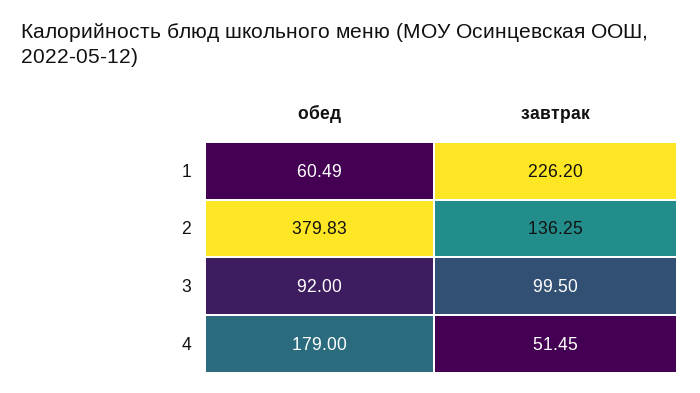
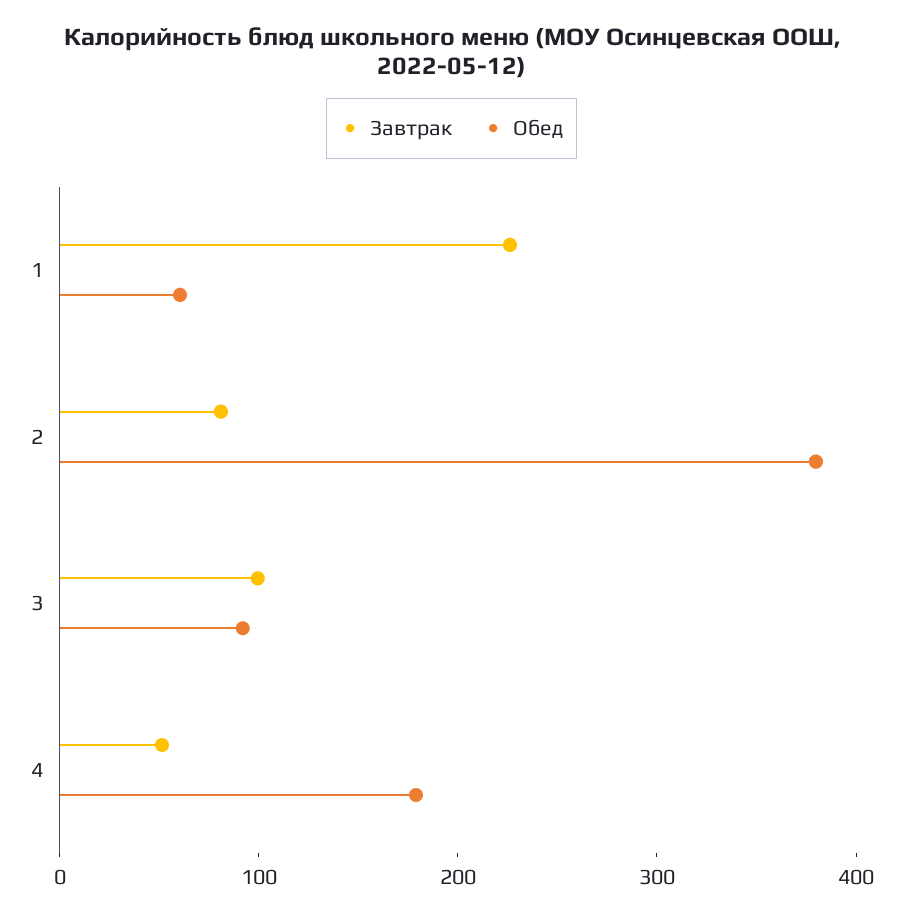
завтрак, 2: 136.25 -> 80

